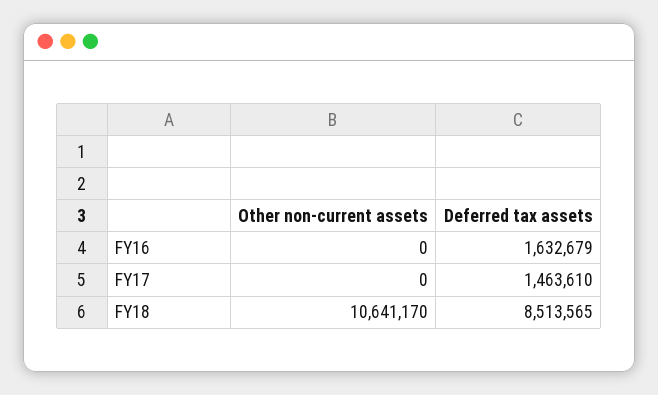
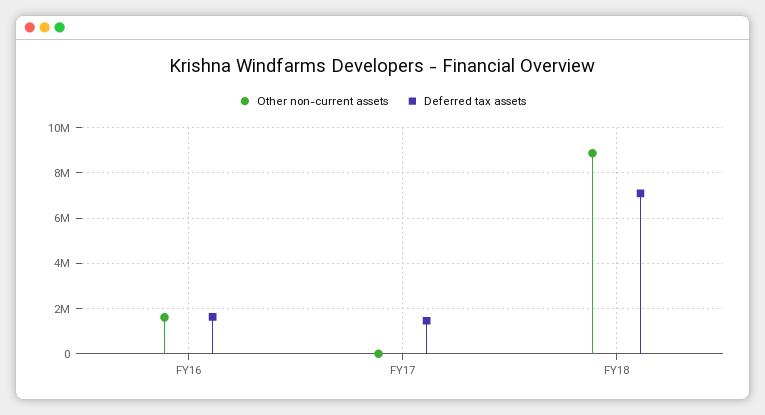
Other non-current assets, FY16: 0 -> 1500000
Other non-current assets, FY18: 10641170 -> 9000000
Deferred tax assets, FY18: 8513565 -> 7000000

